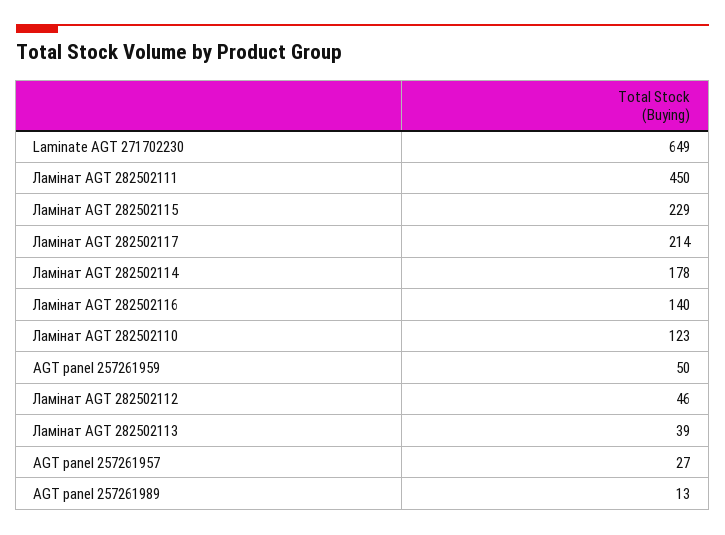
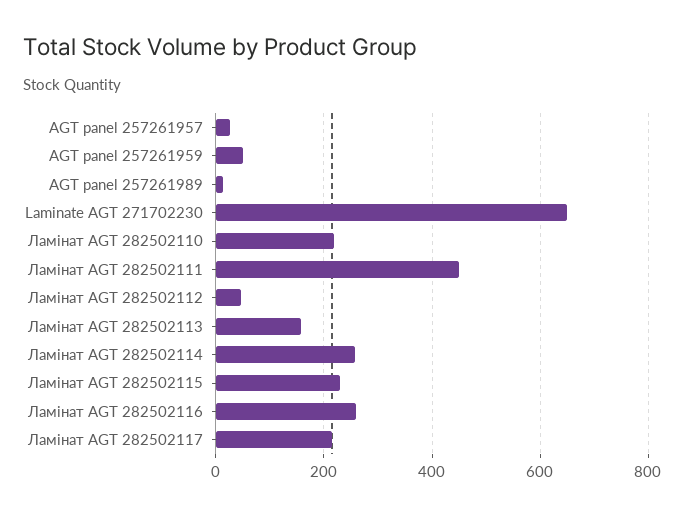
Ламінат AGT 282502114: 178 -> 260
Ламінат AGT 282502116: 140 -> 260
Ламінат AGT 282502110: 123 -> 220
Ламінат AGT 282502113: 39 -> 160

